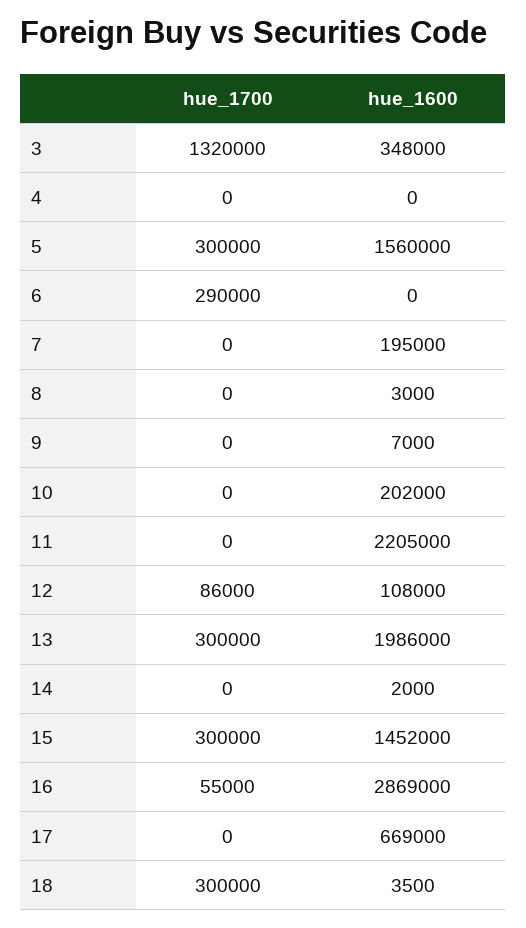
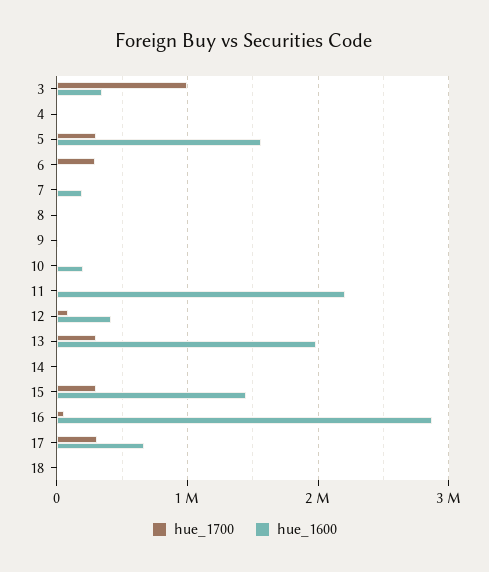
hue_1700, 3: 1320000 -> 1000000
hue_1600, 12: 108000 -> 400000
hue_1700, 17: 0 -> 300000
hue_1700, 18: 300000 -> 0

